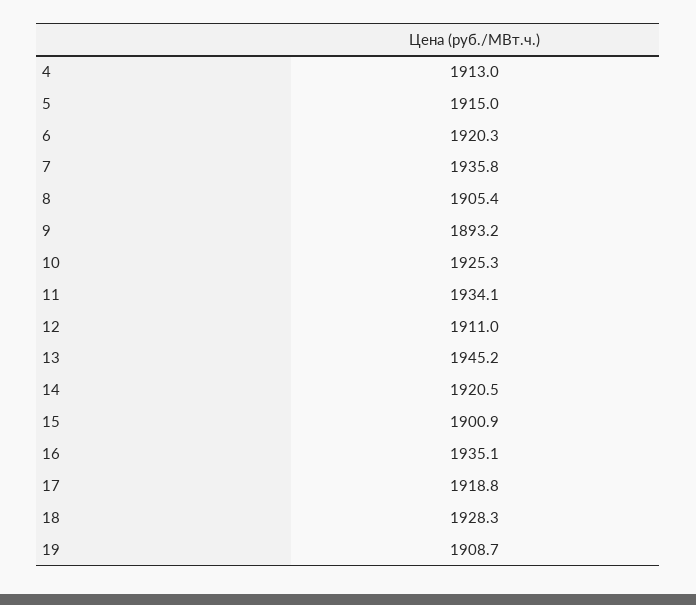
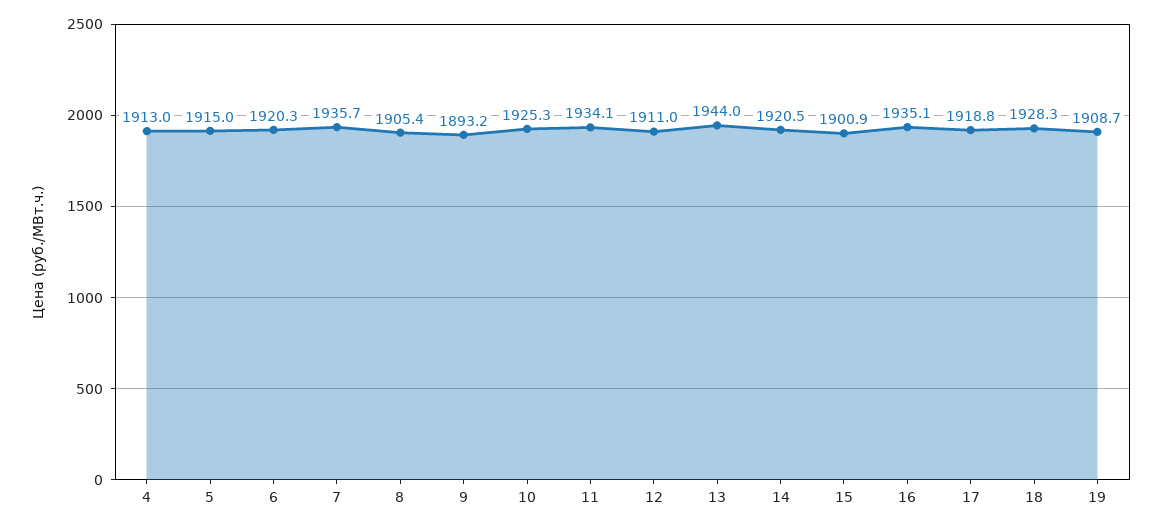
7: 1935.8 -> 1935.7
13: 1945.2 -> 1944

